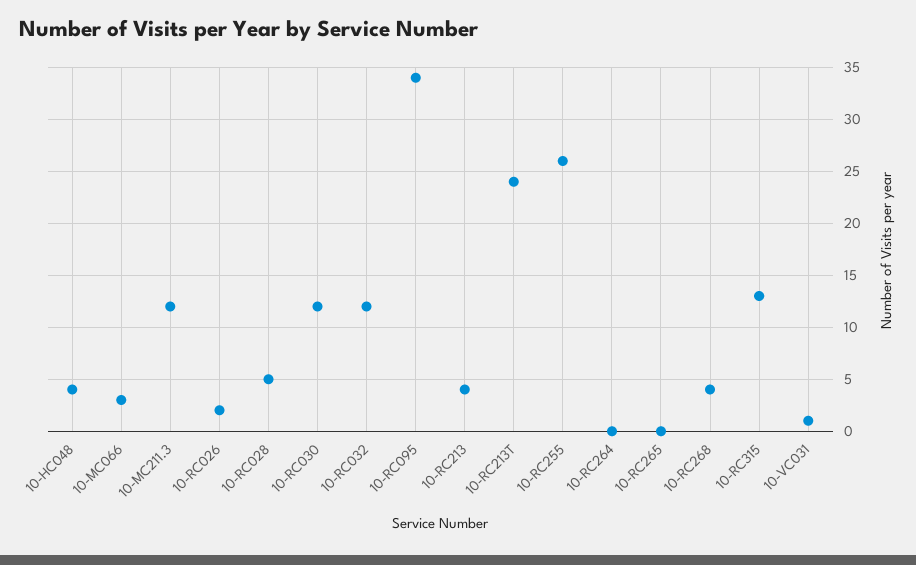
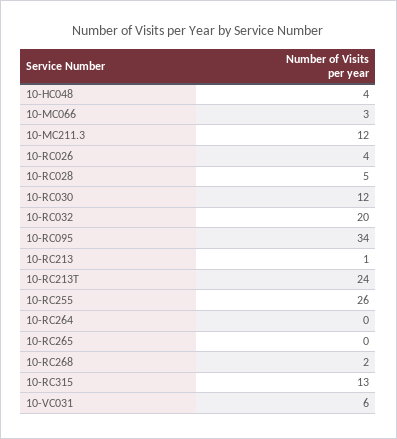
10-RC026: 2 -> 4
10-RC032: 12 -> 20
10-RC213: 4 -> 1
10-RC268: 4 -> 2
10-VC031: 1 -> 6

